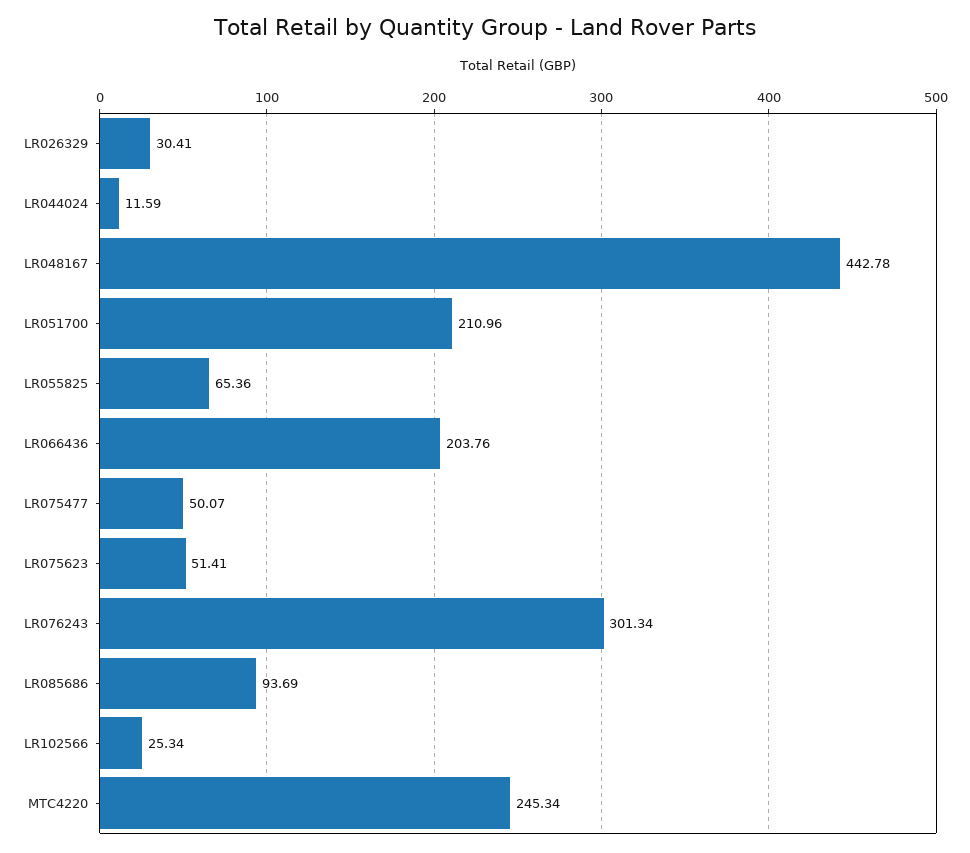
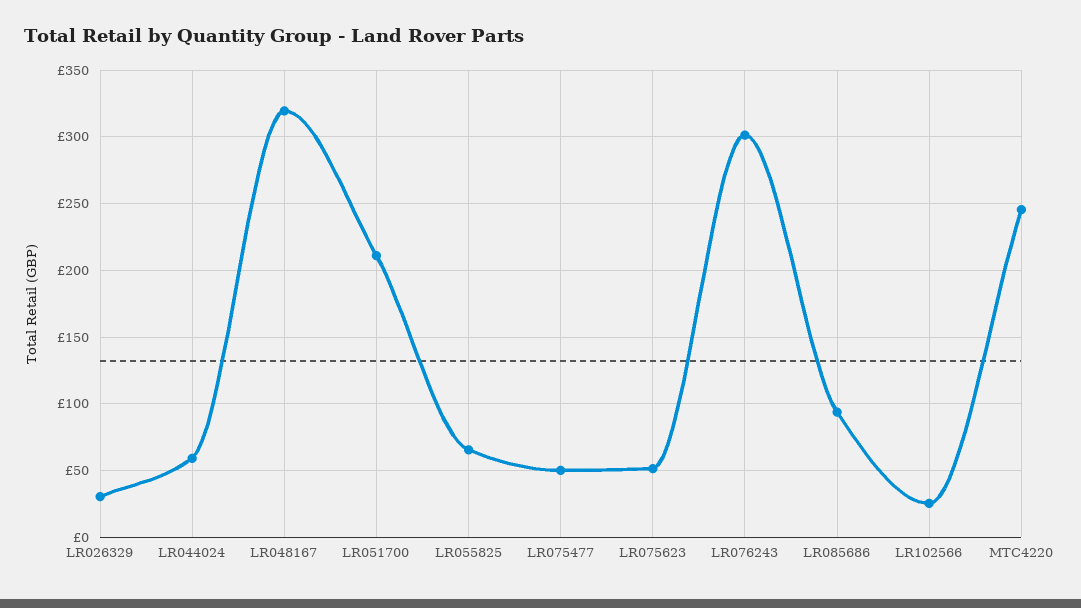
LR044024: 11.59 -> 60
LR048167: 442.78 -> 320
LR066436: 203.76 -> none

